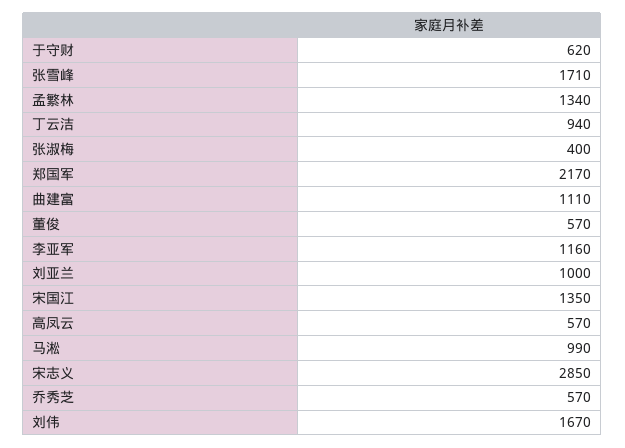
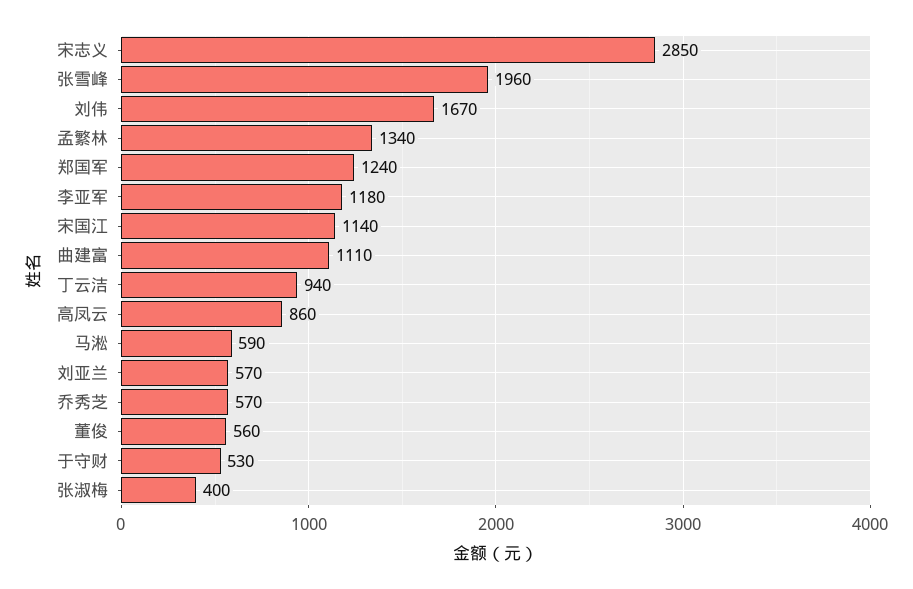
于守财: 620 -> 530
张雪峰: 1710 -> 1960
郑国军: 2170 -> 1240
董俊: 570 -> 560
李亚军: 1160 -> 1180
刘亚兰: 1000 -> 570
宋国江: 1350 -> 1140
高凤云: 570 -> 860
马淞: 990 -> 590

